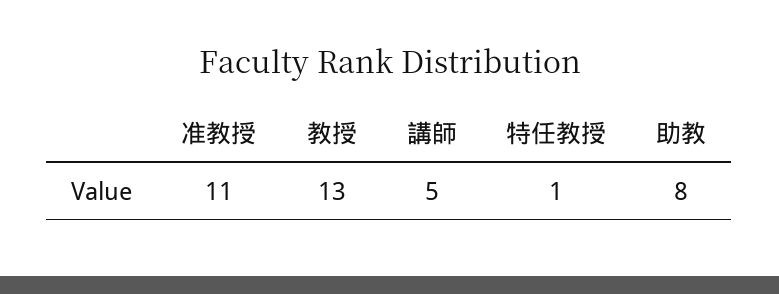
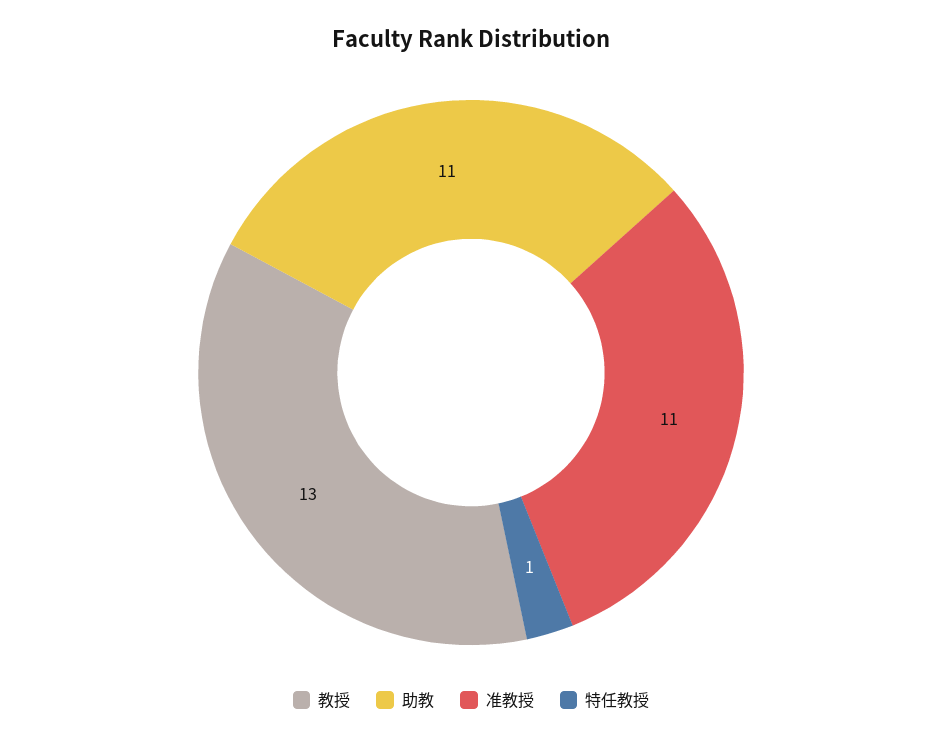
講師: 5 -> none
助教: 8 -> 11

